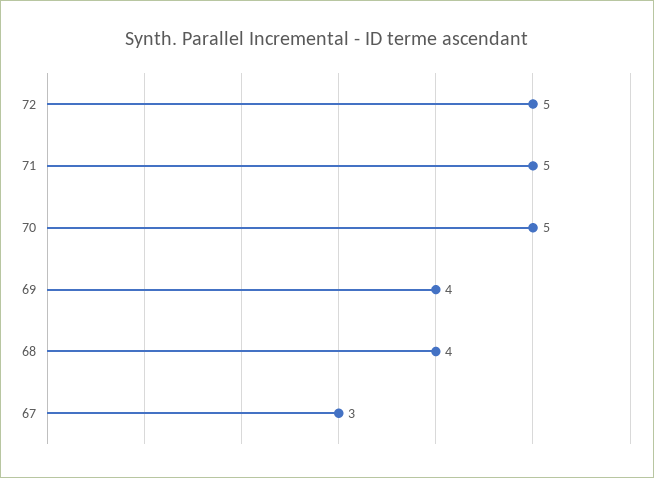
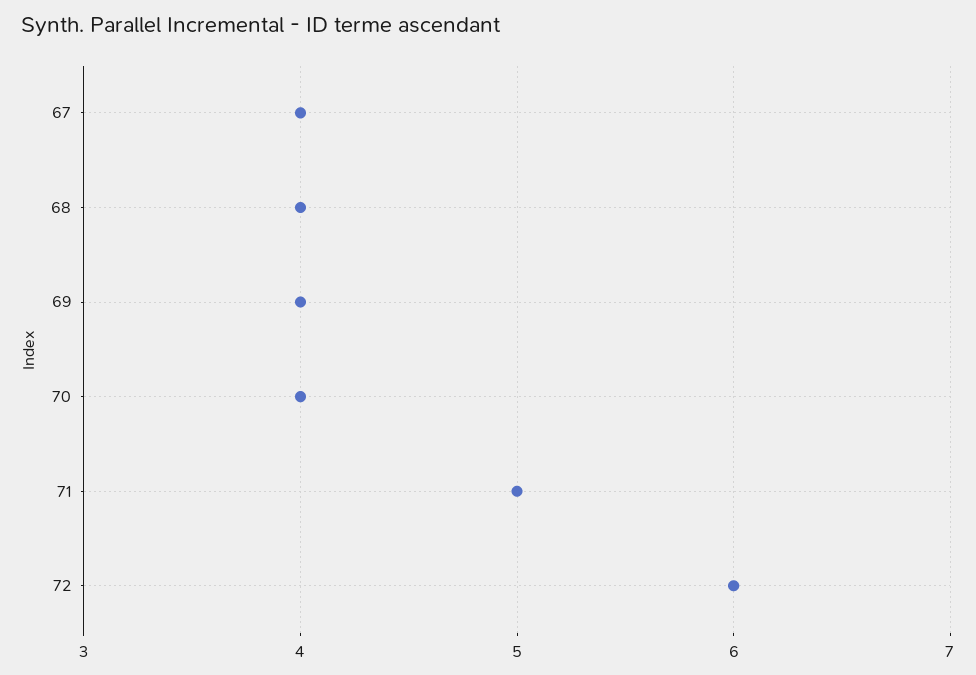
72: 5 -> 6
70: 5 -> 4
67: 3 -> 4

